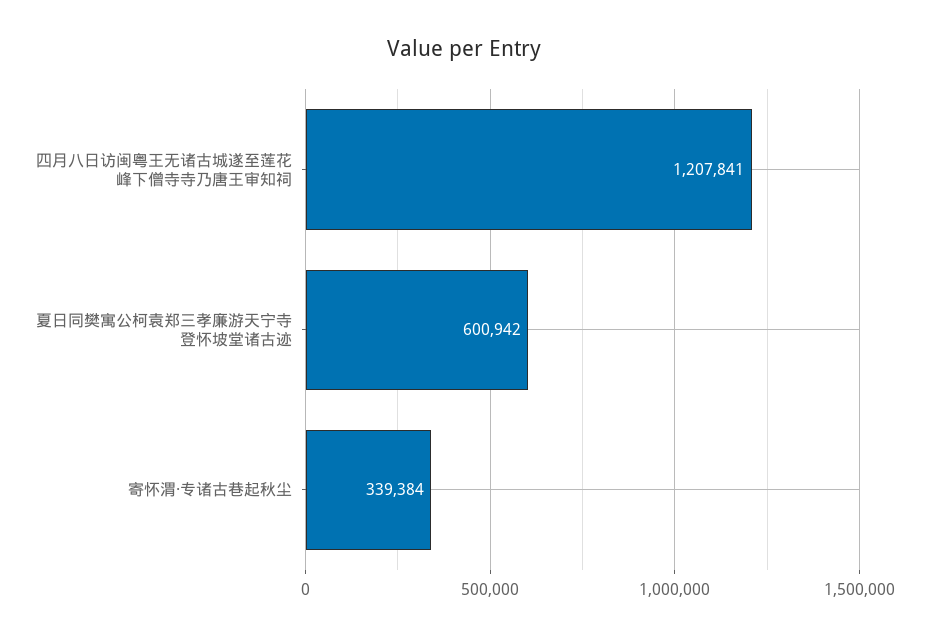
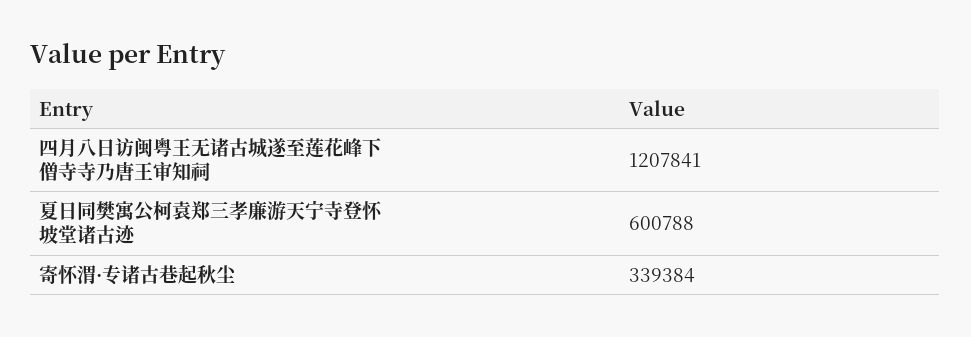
夏日同樊寓公柯袁郑三孝廉游天宁寺登怀坡堂诸古迹: 600942 -> 600788

